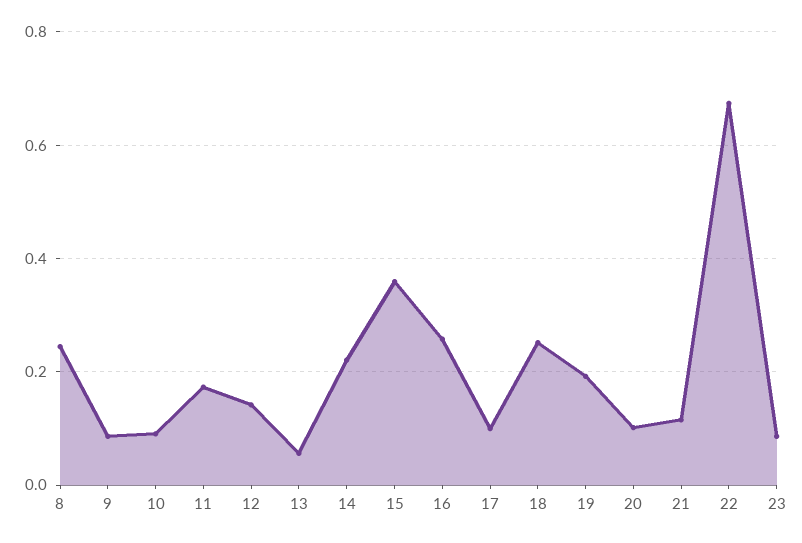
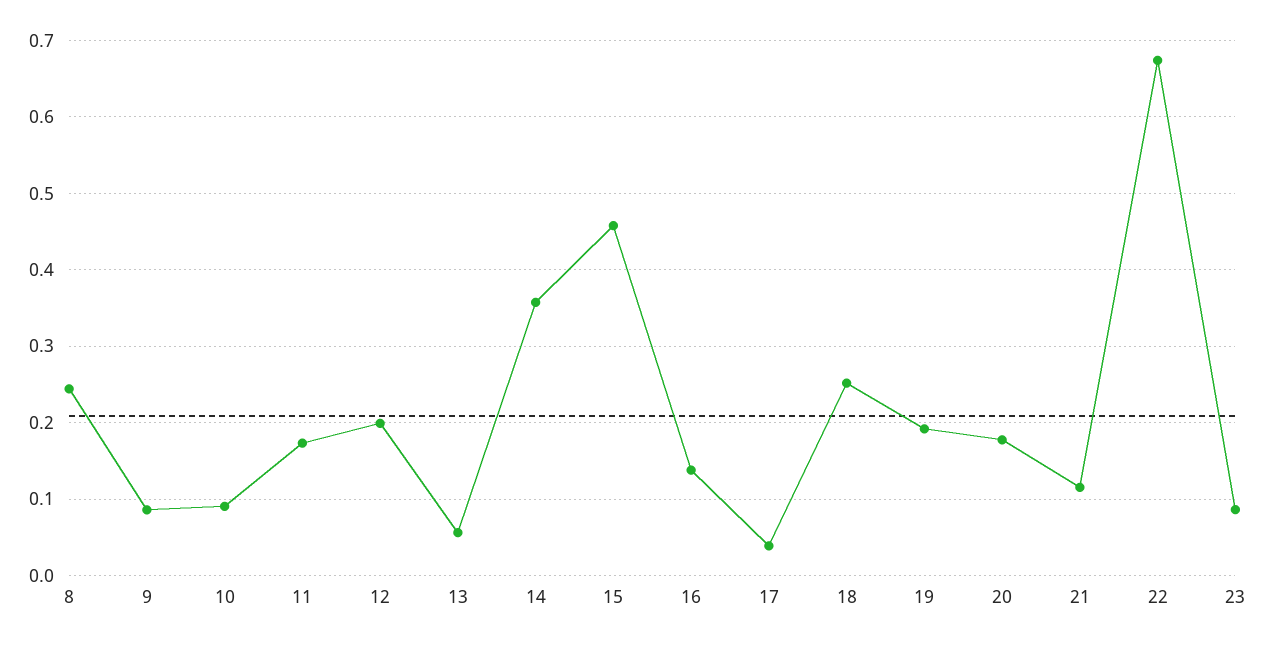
12: 0.14 -> 0.2
14: 0.22 -> 0.36
15: 0.36 -> 0.46
16: 0.26 -> 0.14
17: 0.1 -> 0.04
20: 0.1 -> 0.18

